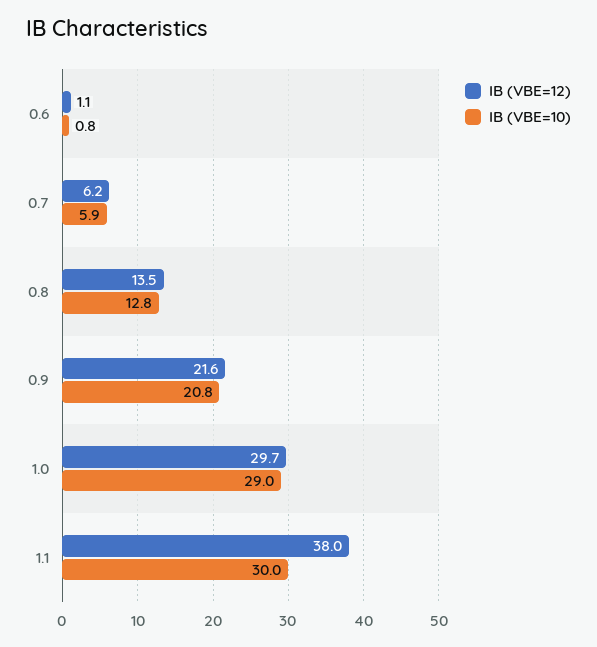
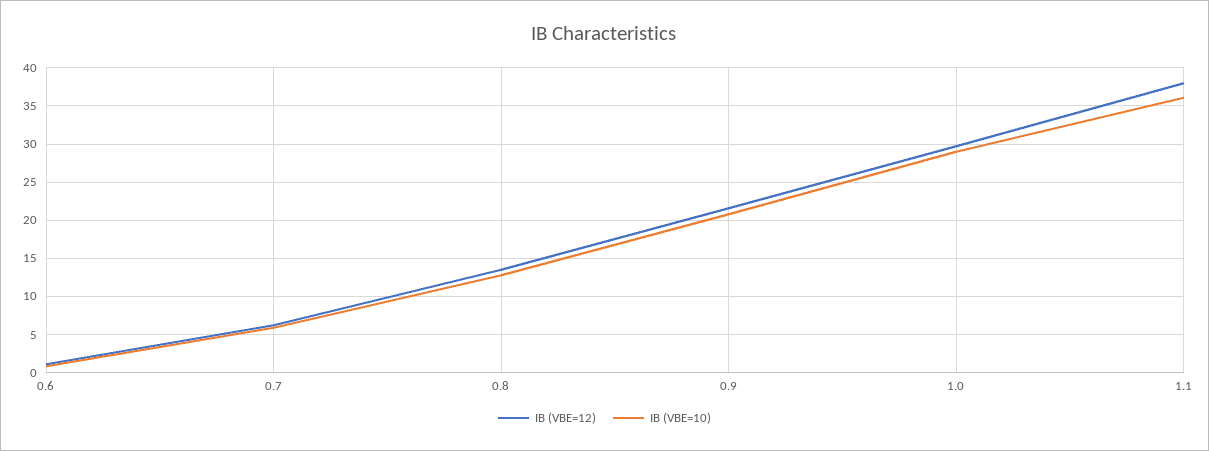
IB (VBE=10), 1.1: 30 -> 36

